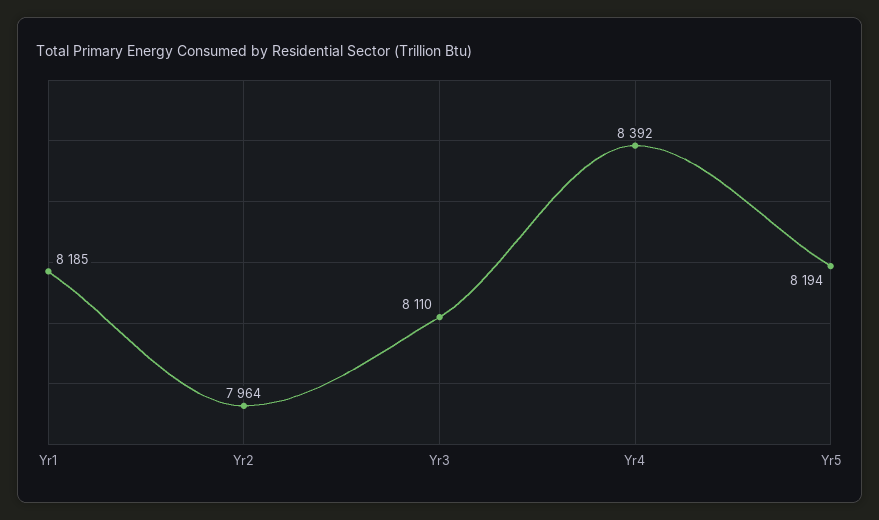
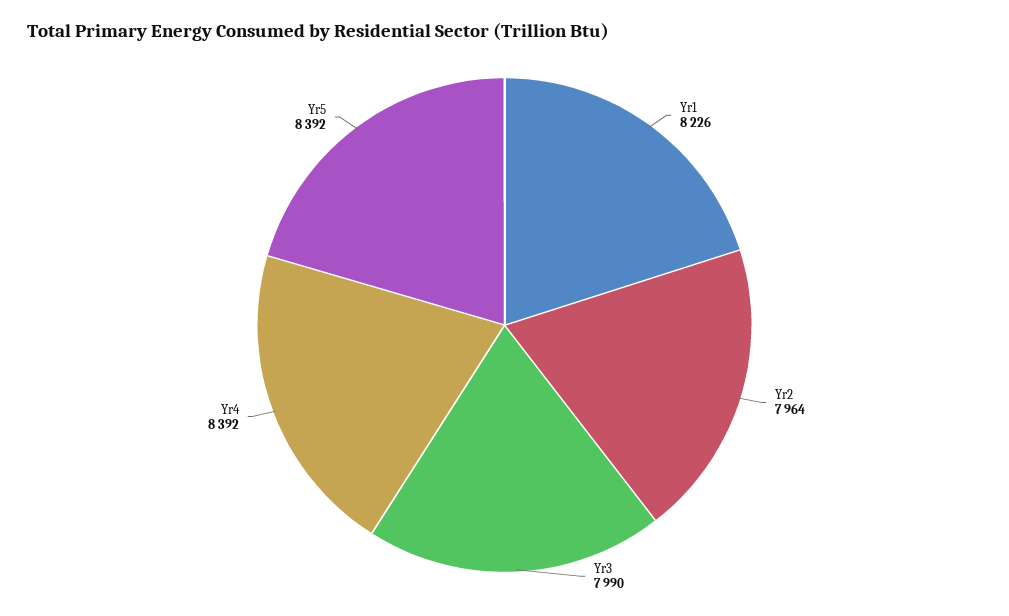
Yr1: 8185 -> 8226
Yr3: 8110 -> 7990
Yr5: 8194 -> 8392

